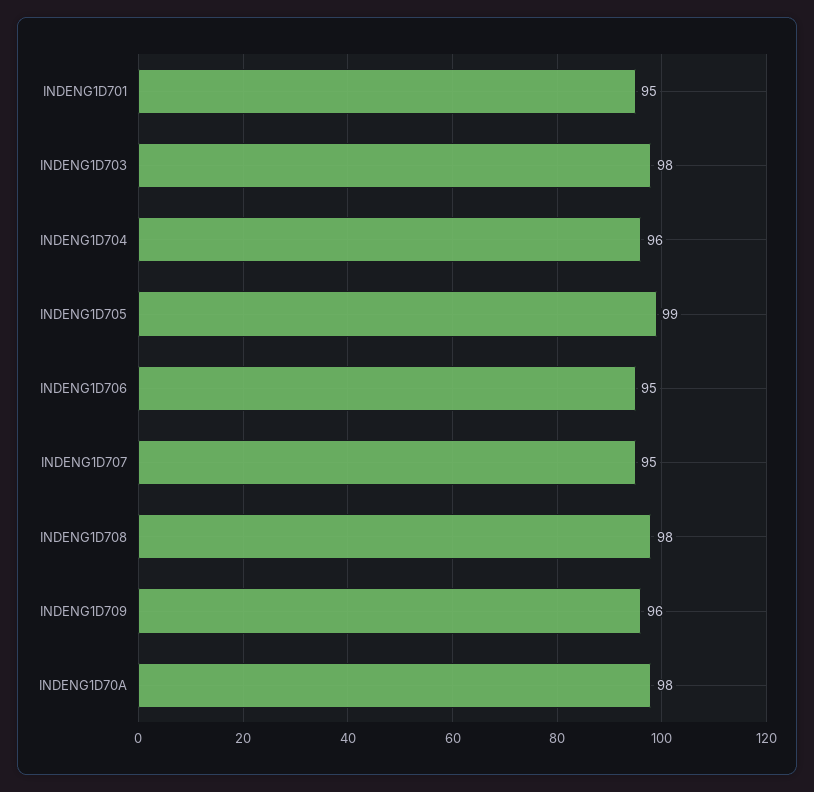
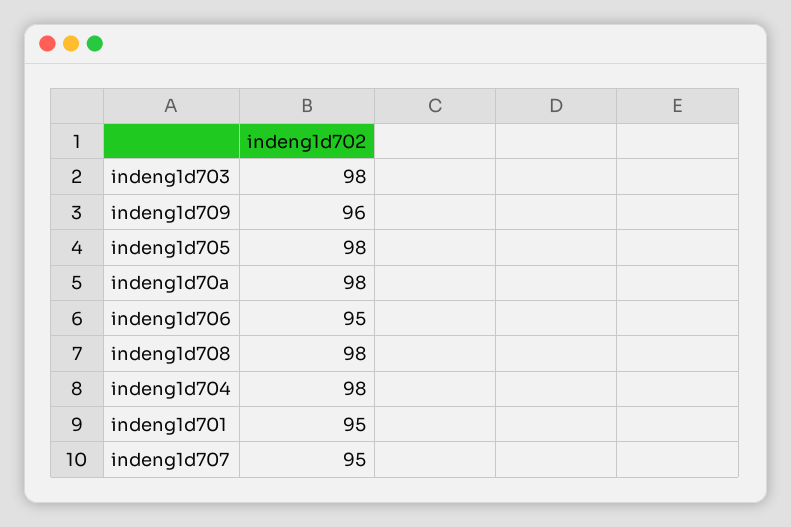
INDENG1D704: 96 -> 98
INDENG1D705: 99 -> 98

